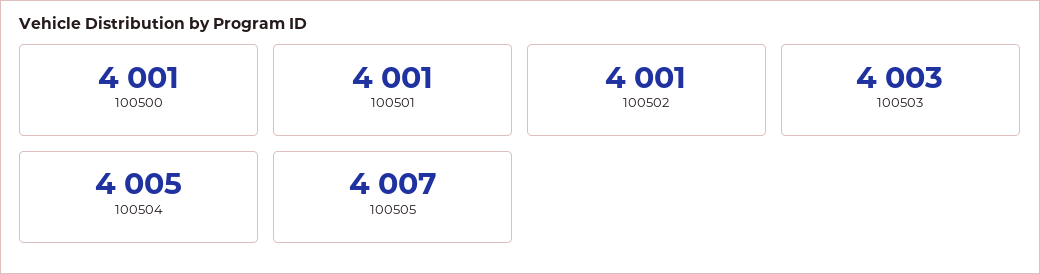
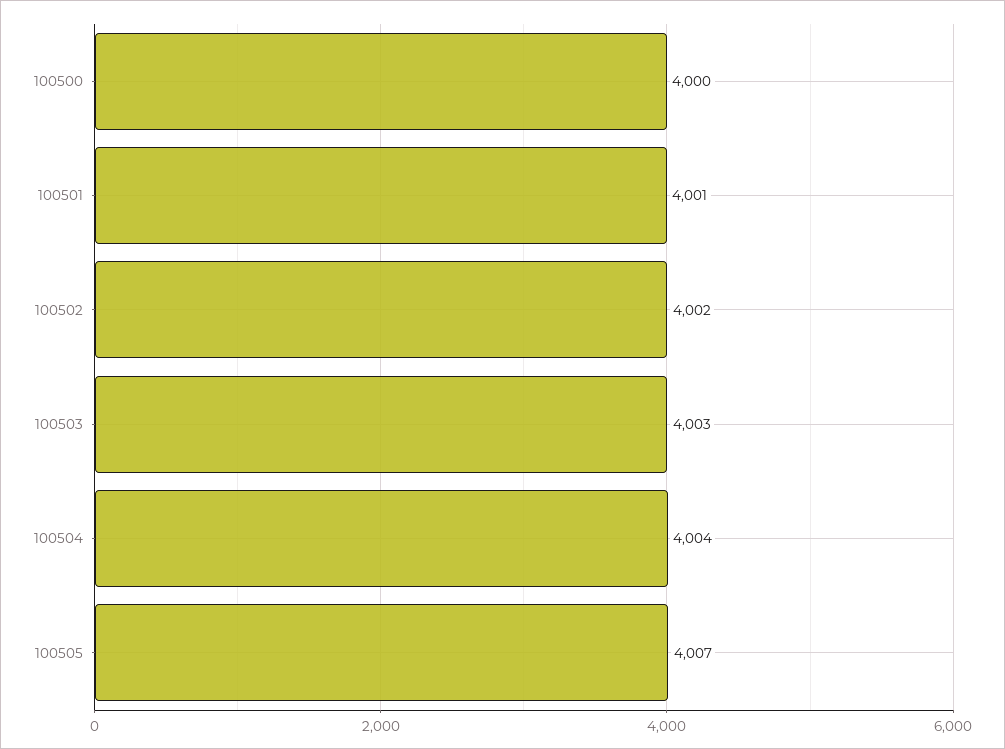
100500: 4001 -> 4000
100502: 4001 -> 4002
100504: 4005 -> 4004

